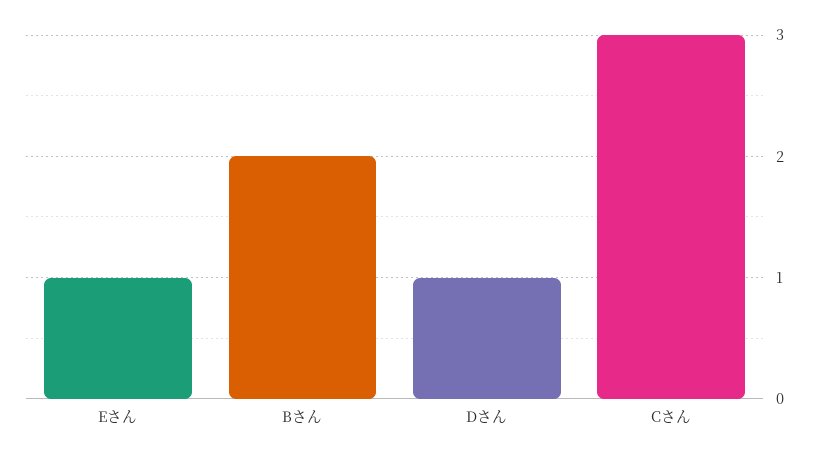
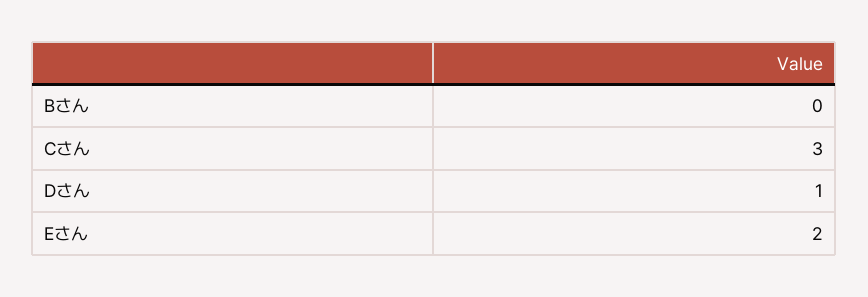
Eさん: 1 -> 2
Bさん: 2 -> 0

